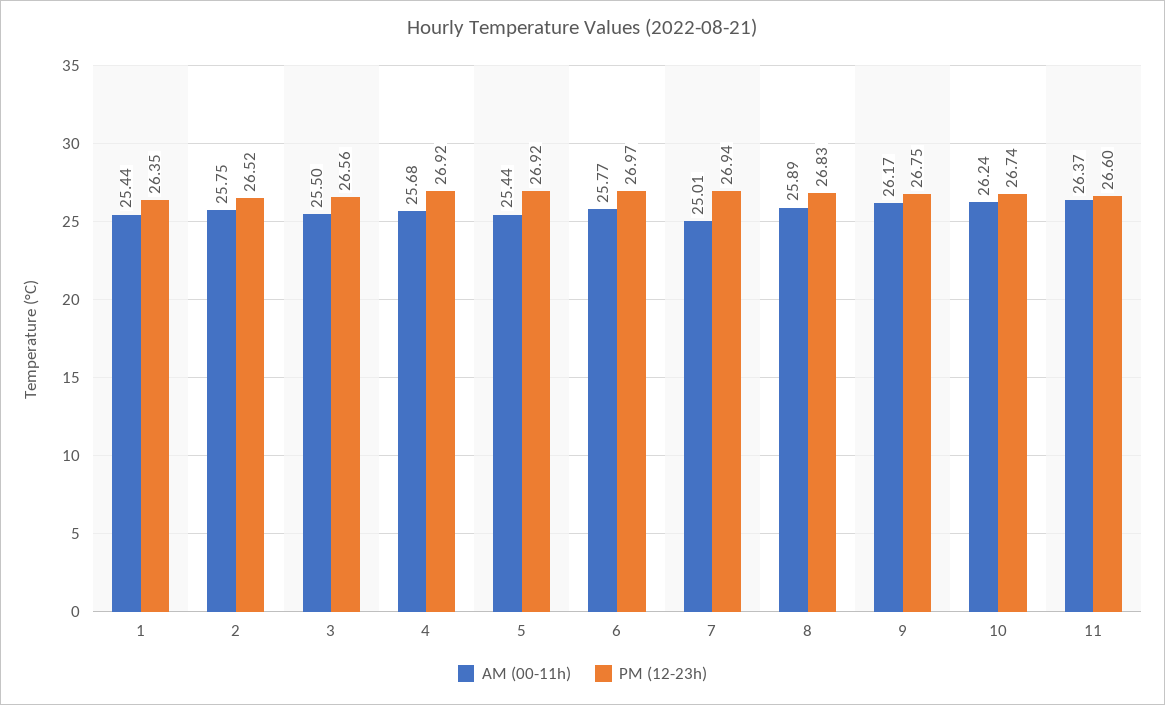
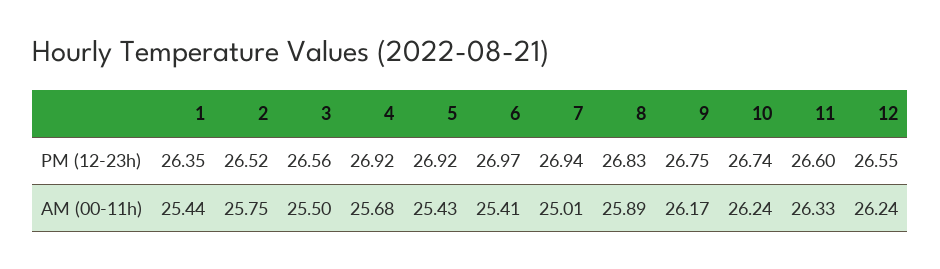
AM (00-11h), 5: 25.44 -> 25.43
AM (00-11h), 6: 25.77 -> 25.41
AM (00-11h), 11: 26.37 -> 26.33
PM (12-23h), 12: none -> 26.55
AM (00-11h), 12: none -> 26.24

